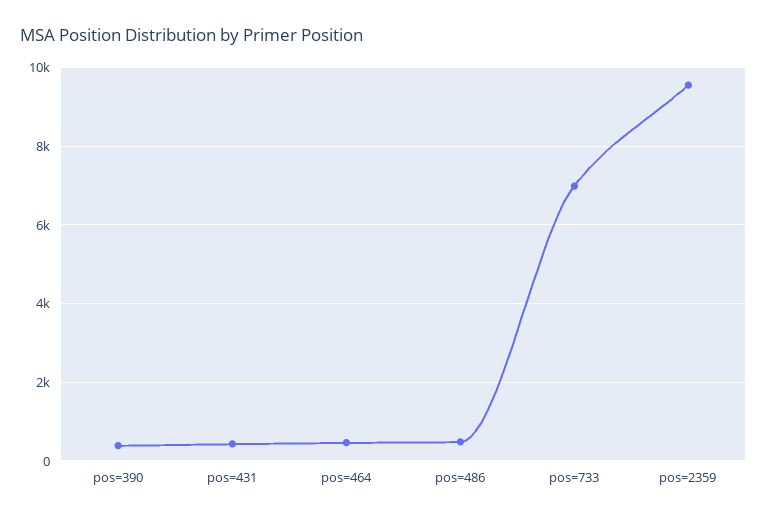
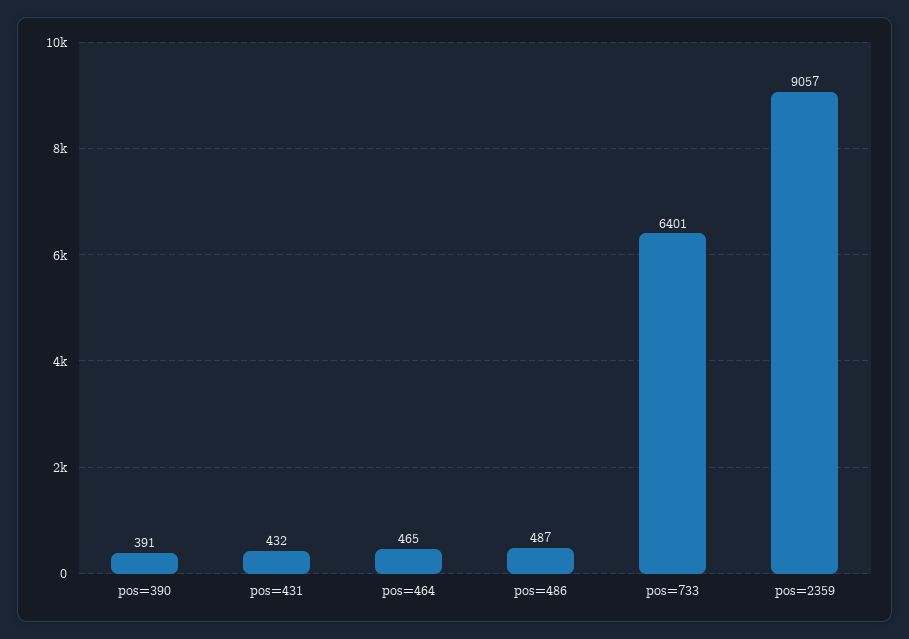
pos=733: 7000 -> 6401
pos=2359: 9600 -> 9057

